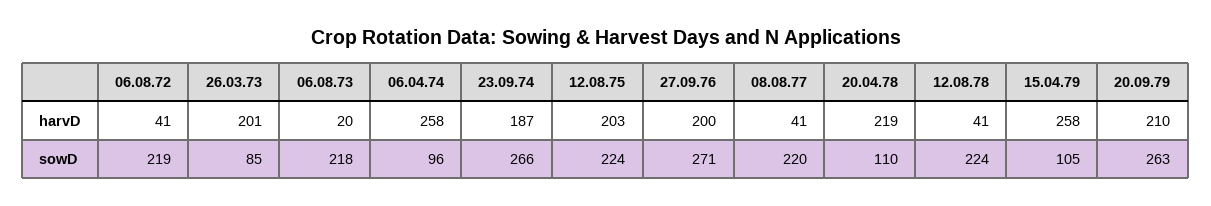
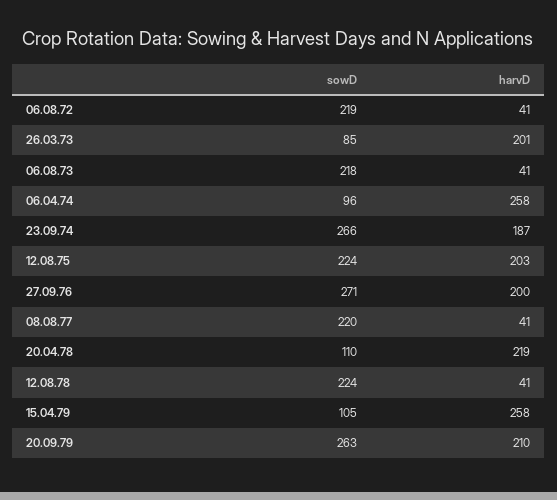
06.08.73, harvD: 20 -> 41

